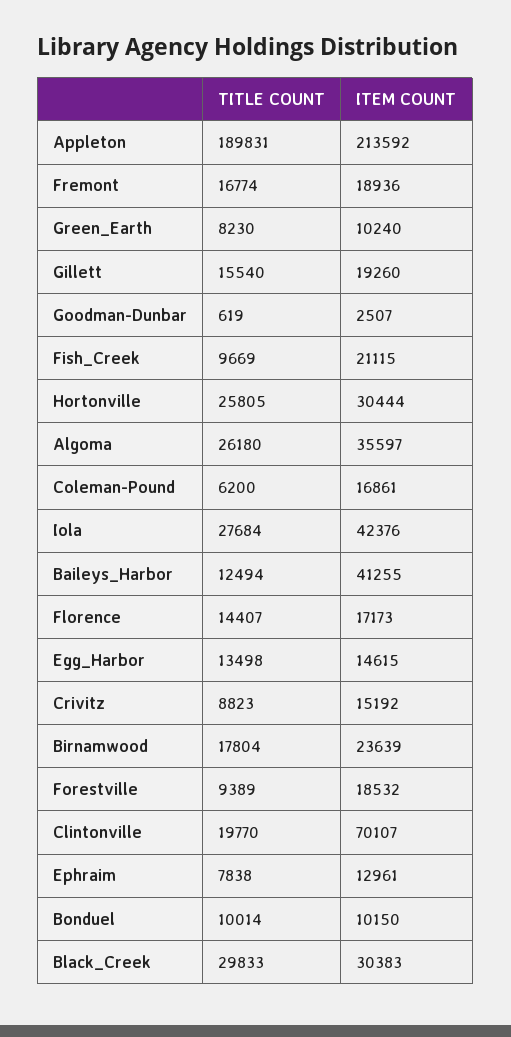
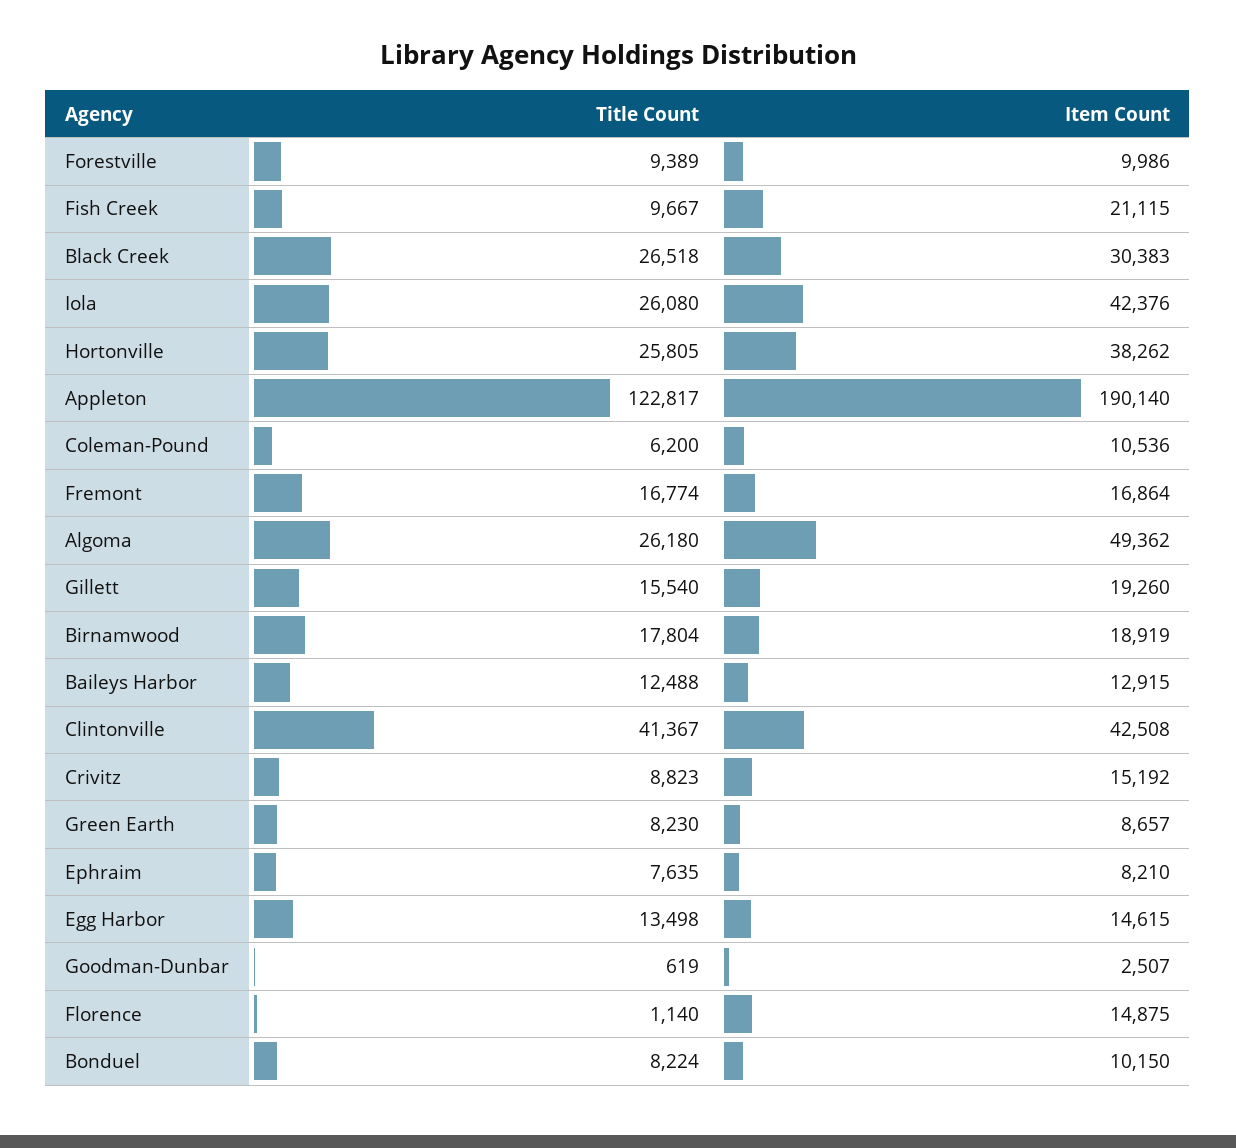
TITLE COUNT, Appleton: 189831 -> 122817
ITEM COUNT, Appleton: 213592 -> 190140
ITEM COUNT, Fremont: 18936 -> 16864
ITEM COUNT, Green_Earth: 10240 -> 8657
TITLE COUNT, Fish_Creek: 9669 -> 9667
ITEM COUNT, Hortonville: 30444 -> 38262
ITEM COUNT, Algoma: 35597 -> 49362
ITEM COUNT, Coleman-Pound: 16861 -> 10536
TITLE COUNT, Iola: 27684 -> 26080
TITLE COUNT, Baileys_Harbor: 12494 -> 12488
ITEM COUNT, Baileys_Harbor: 41255 -> 12915
TITLE COUNT, Florence: 14407 -> 1140
ITEM COUNT, Florence: 17173 -> 14875
ITEM COUNT, Birnamwood: 23639 -> 18919
ITEM COUNT, Forestville: 18532 -> 9986
TITLE COUNT, Clintonville: 19770 -> 41367
ITEM COUNT, Clintonville: 70107 -> 42508
TITLE COUNT, Ephraim: 7838 -> 7635
ITEM COUNT, Ephraim: 12961 -> 8210
TITLE COUNT, Bonduel: 10014 -> 8224
TITLE COUNT, Black_Creek: 29833 -> 26518

